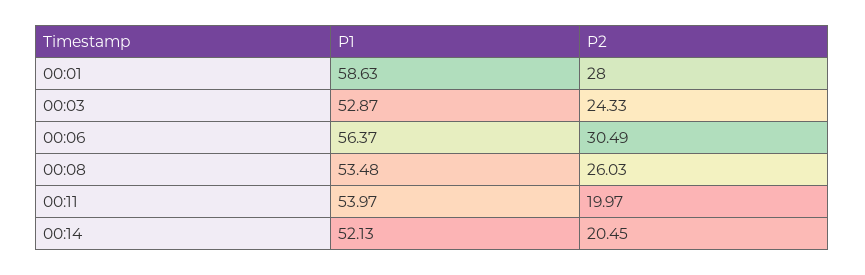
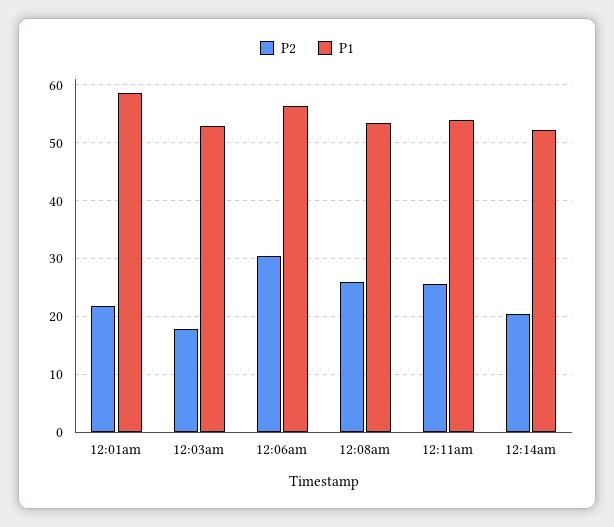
P2, 00:01: 28 -> 22
P2, 00:03: 24.33 -> 18
P2, 00:11: 19.97 -> 26

